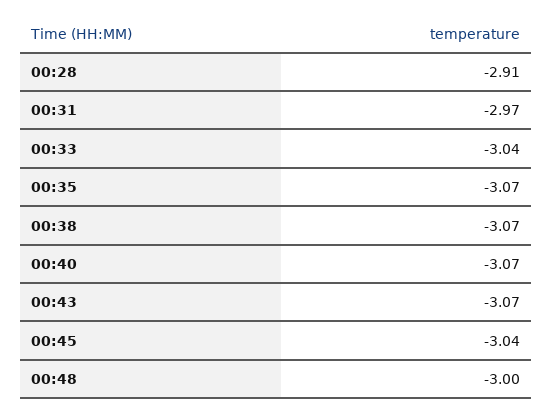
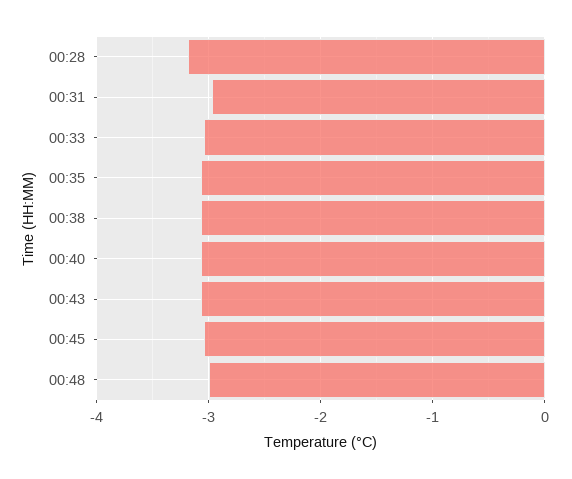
00:28: -2.91 -> -3.2

